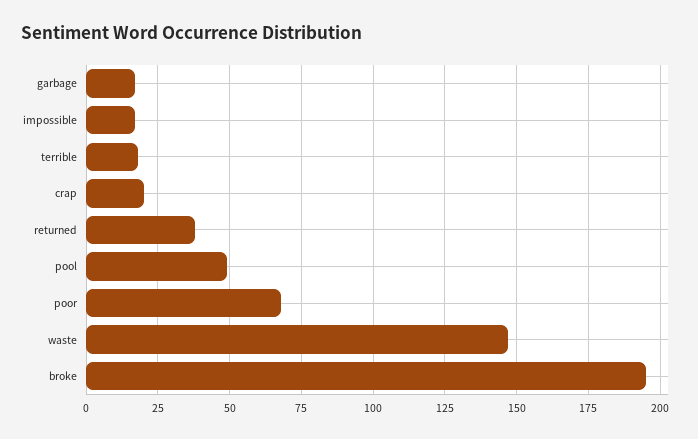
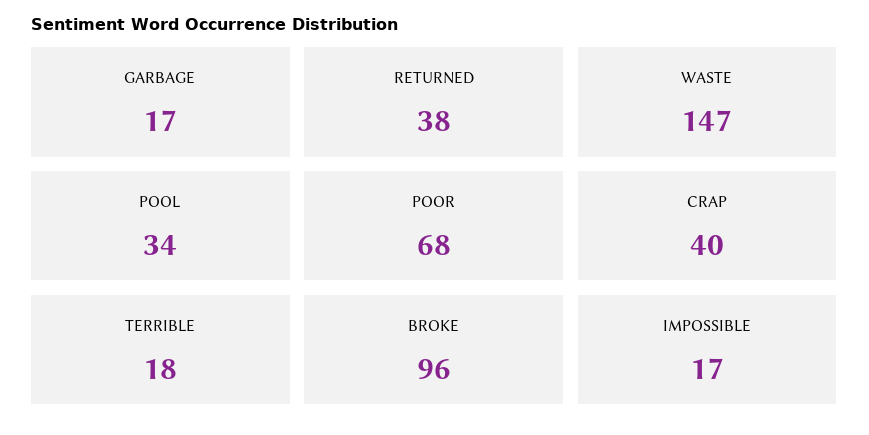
crap: 20 -> 40
pool: 50 -> 34
broke: 195 -> 96

